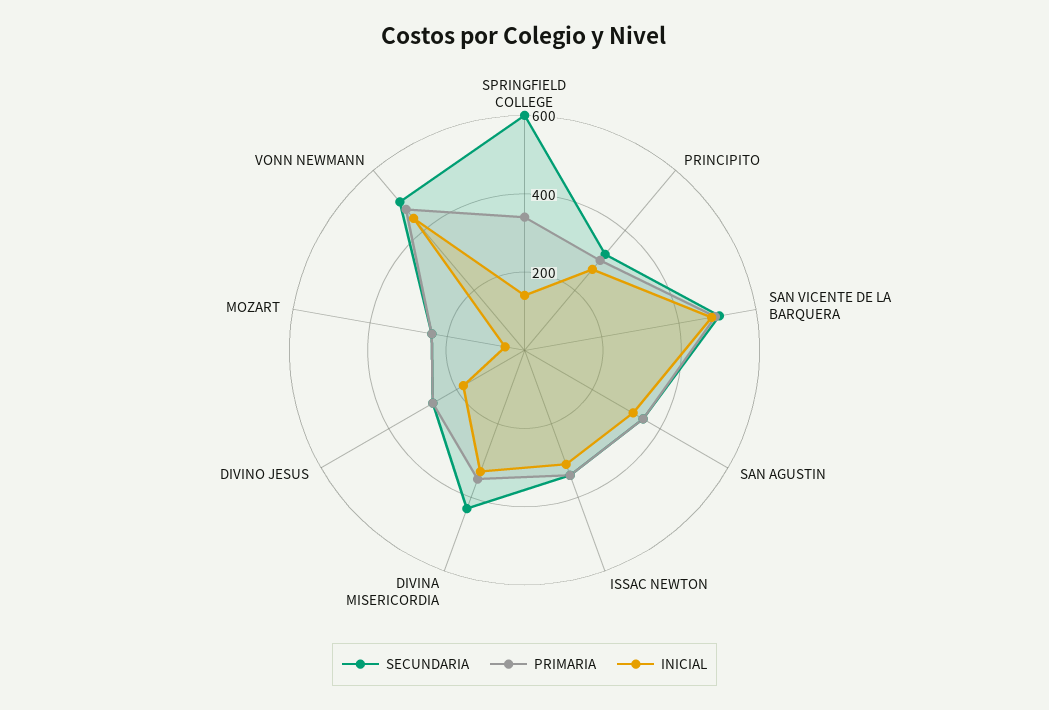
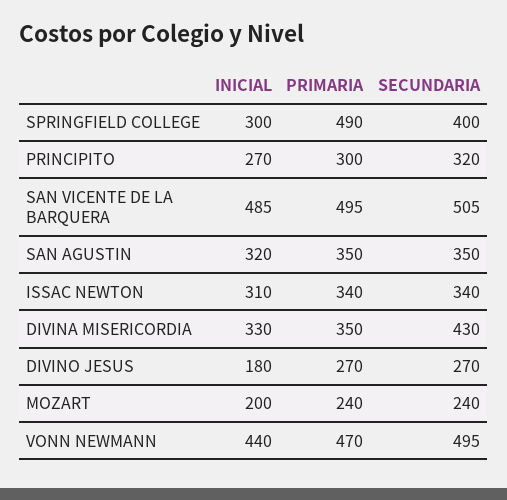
SECUNDARIA, SPRINGFIELD COLLEGE: 600 -> 400
PRIMARIA, SPRINGFIELD COLLEGE: 350 -> 490
INICIAL, SPRINGFIELD COLLEGE: 150 -> 300
INICIAL, MOZART: 50 -> 200

